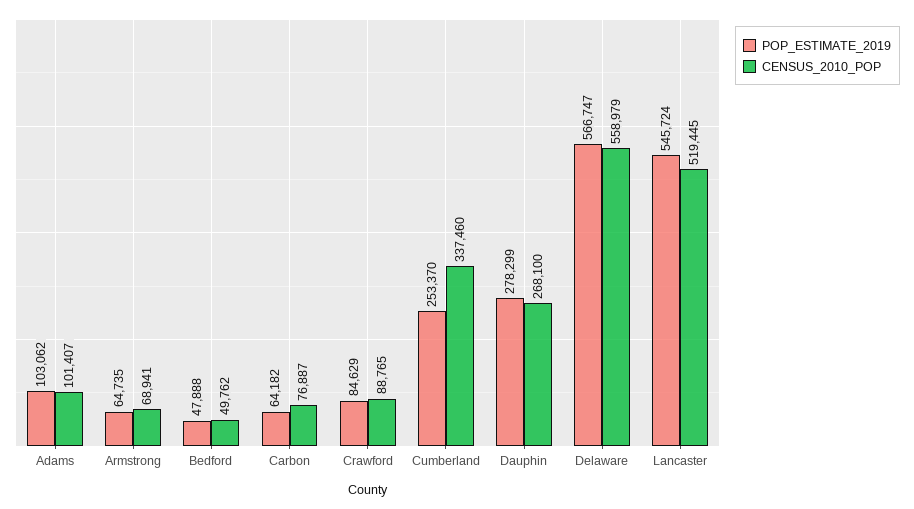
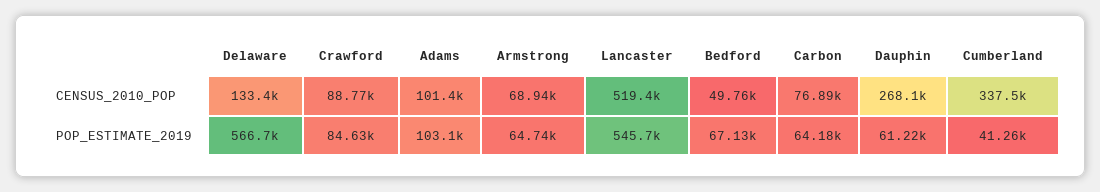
POP_ESTIMATE_2019, Bedford: 47888 -> 67130
POP_ESTIMATE_2019, Cumberland: 253370 -> 41260
POP_ESTIMATE_2019, Dauphin: 278299 -> 61220
CENSUS_2010_POP, Delaware: 558979 -> 133400

